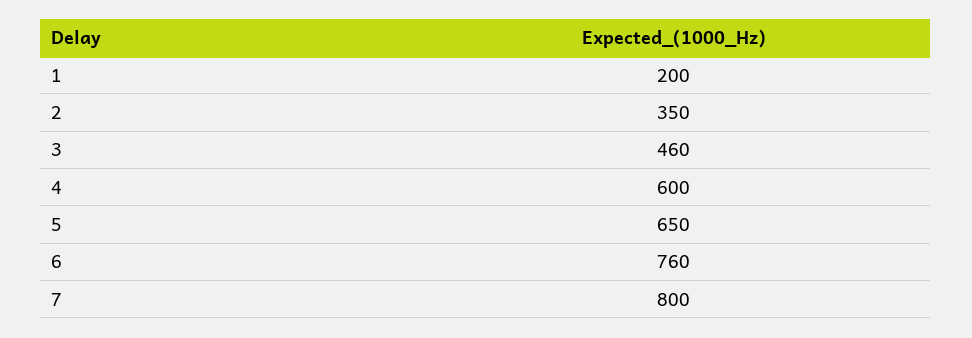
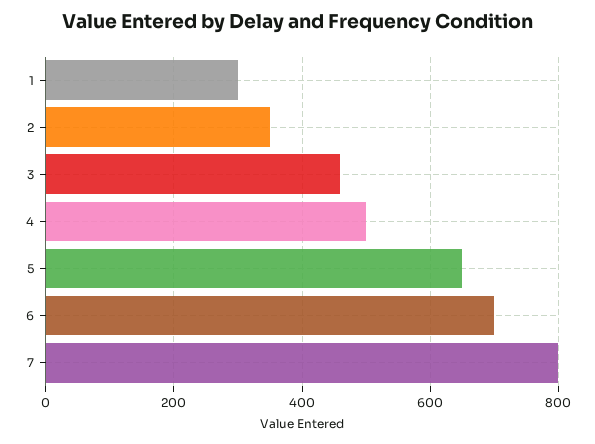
1: 200 -> 300
4: 600 -> 500
6: 760 -> 700

